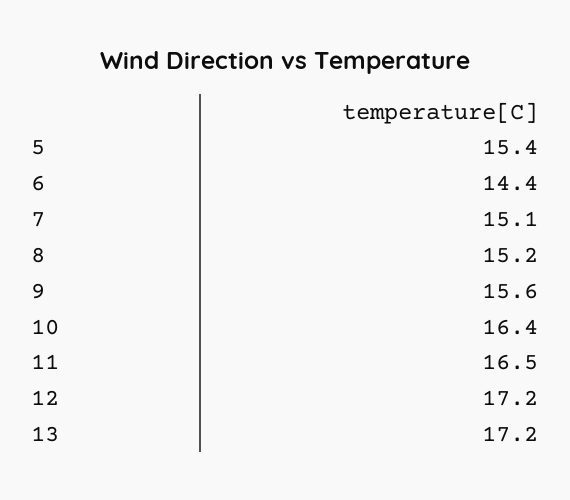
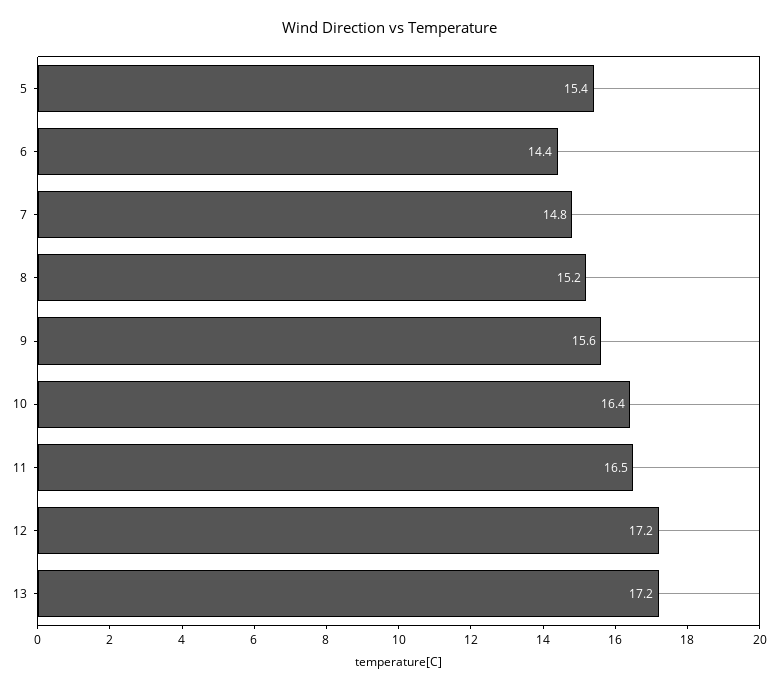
7: 15.1 -> 14.8

